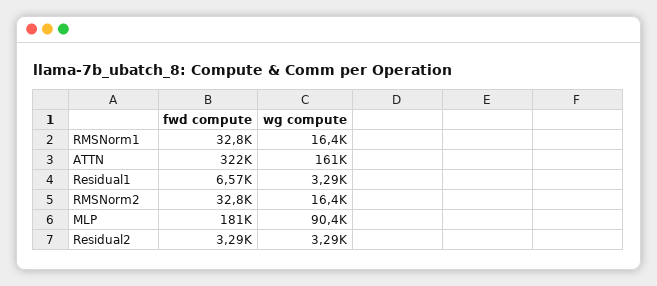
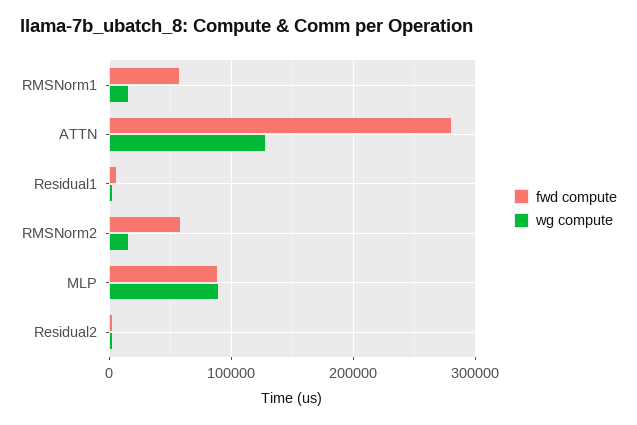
fwd compute, RMSNorm1: 32800 -> 60000
fwd compute, ATTN: 322000 -> 280000
wg compute, ATTN: 161000 -> 130000
fwd compute, RMSNorm2: 32800 -> 60000
fwd compute, MLP: 181000 -> 90000

